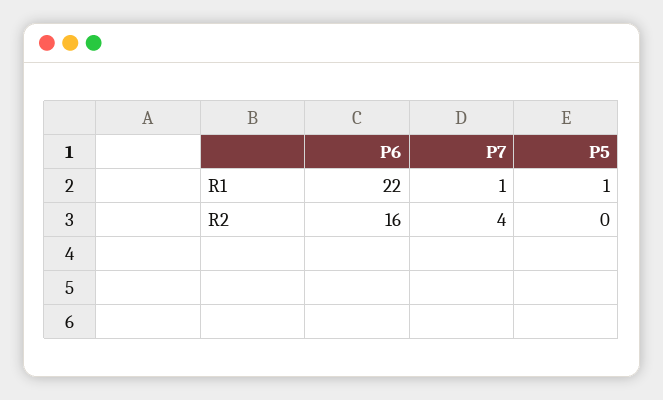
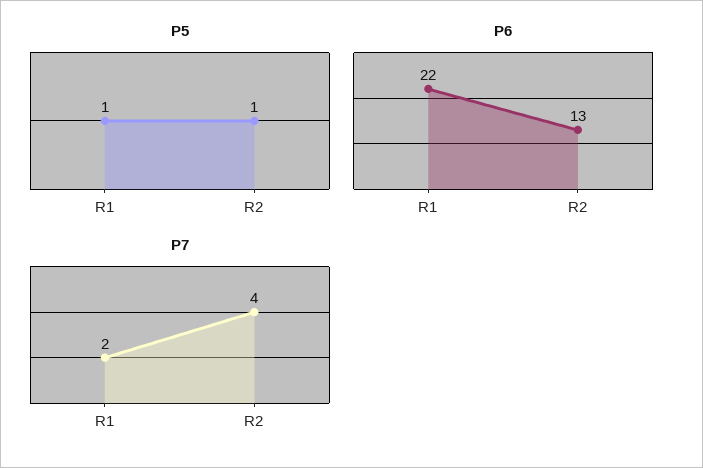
P7, R1: 1 -> 2
P6, R2: 16 -> 13
P5, R2: 0 -> 1

